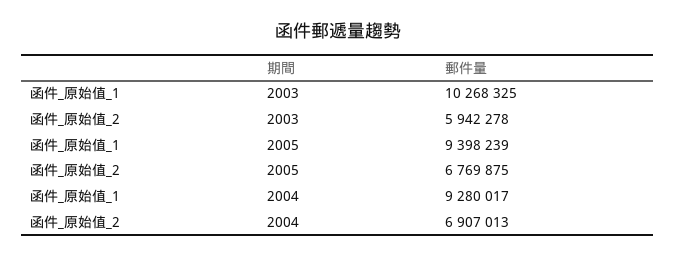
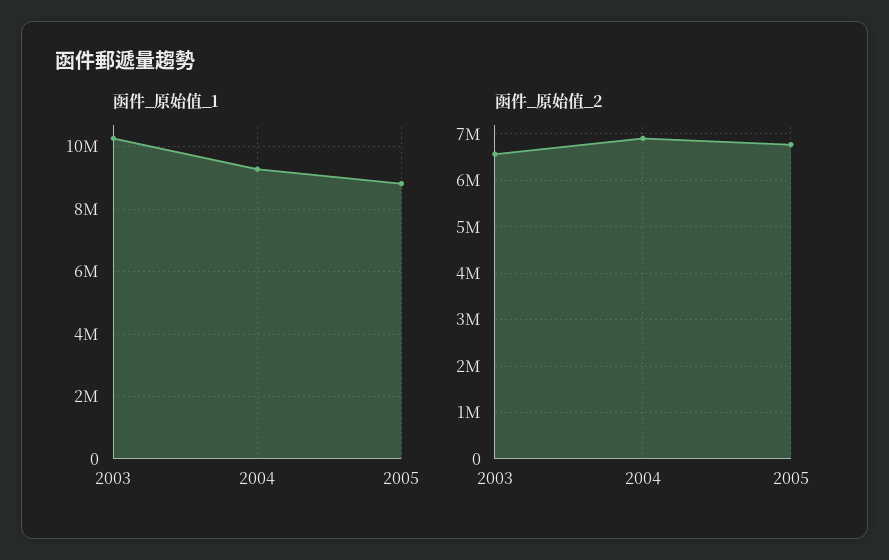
函件_原始值_2, 2003: 5942278 -> 6600000
函件_原始值_1, 2005: 9398239 -> 8800000

